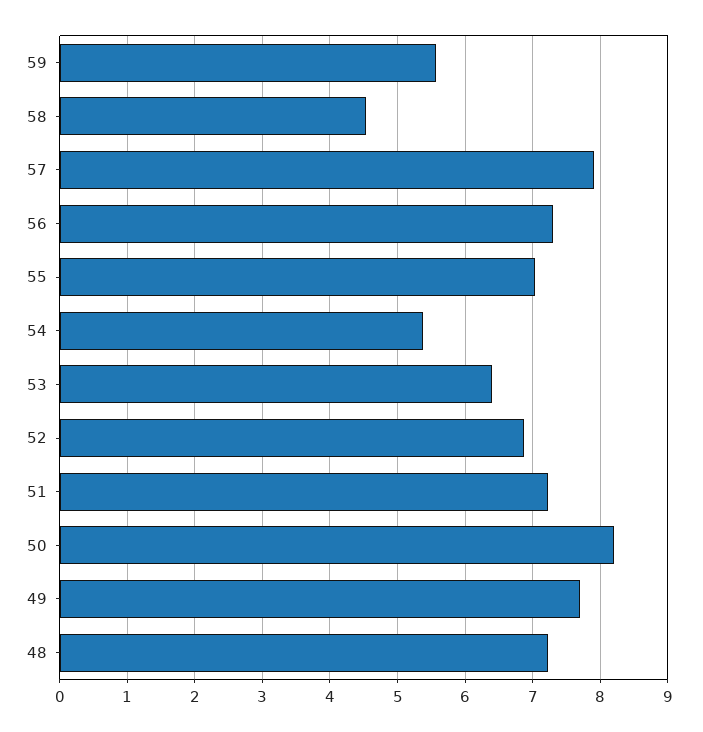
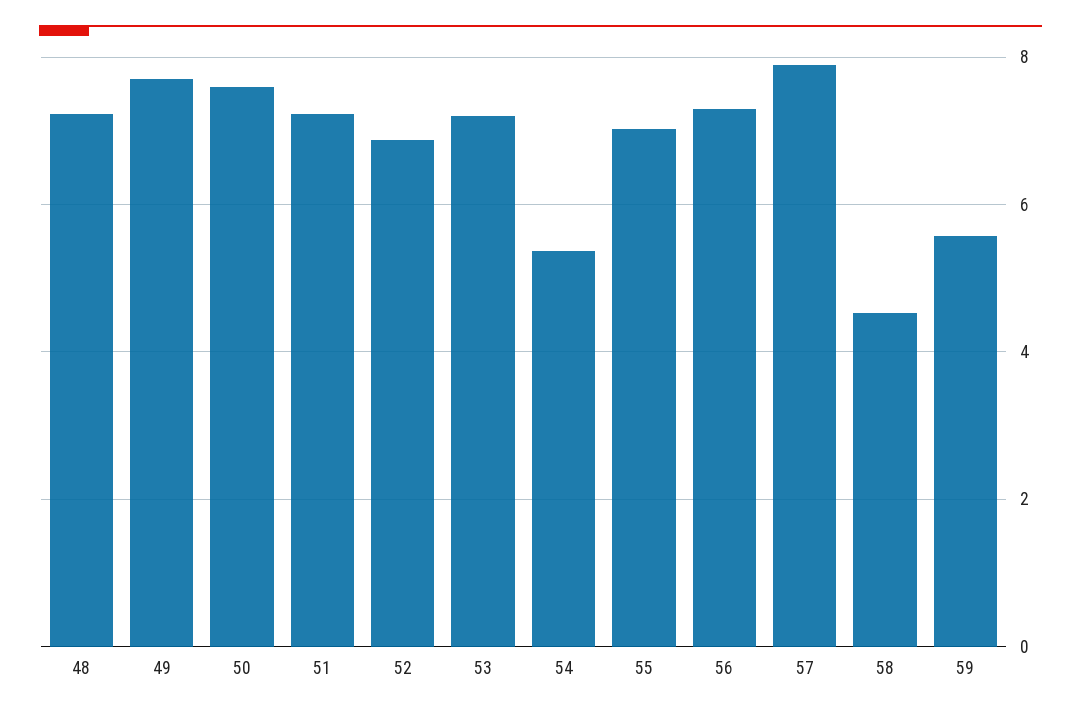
53: 6.4 -> 7.2
50: 8.2 -> 7.6

